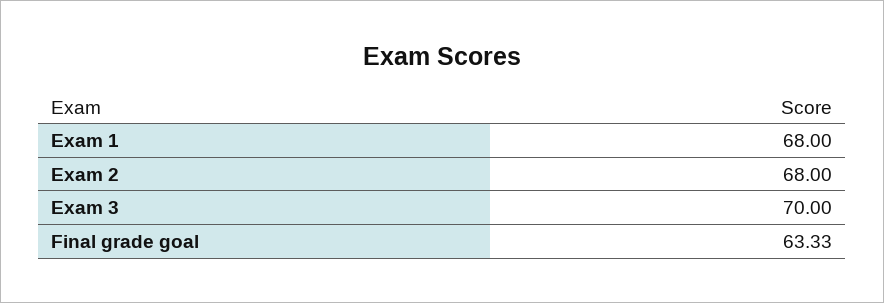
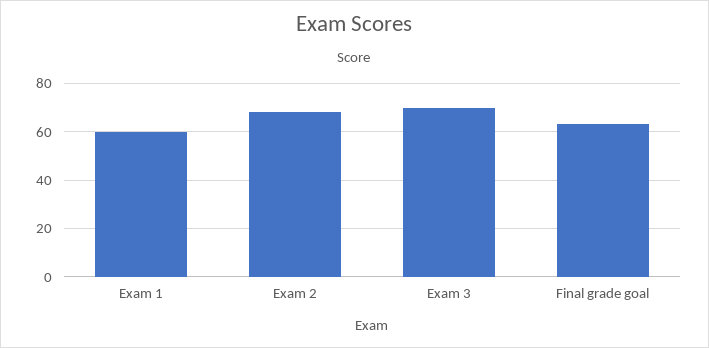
Exam 1: 68 -> 60

